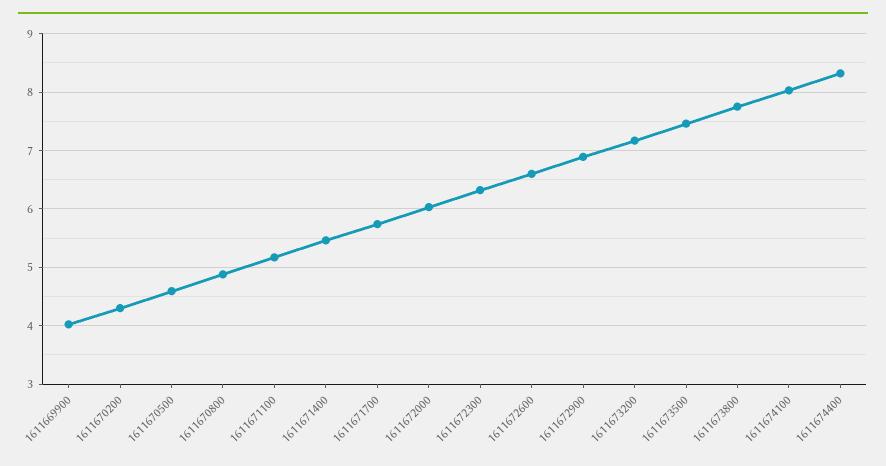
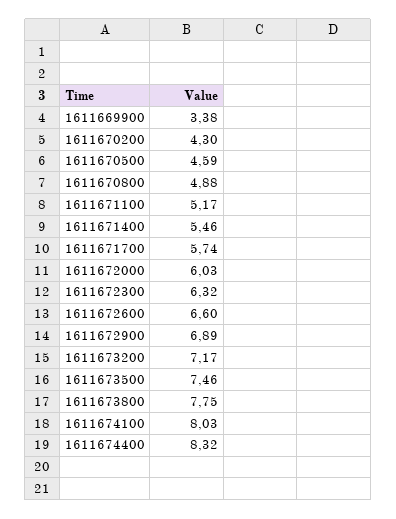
1611669900: 4 -> 3.38

